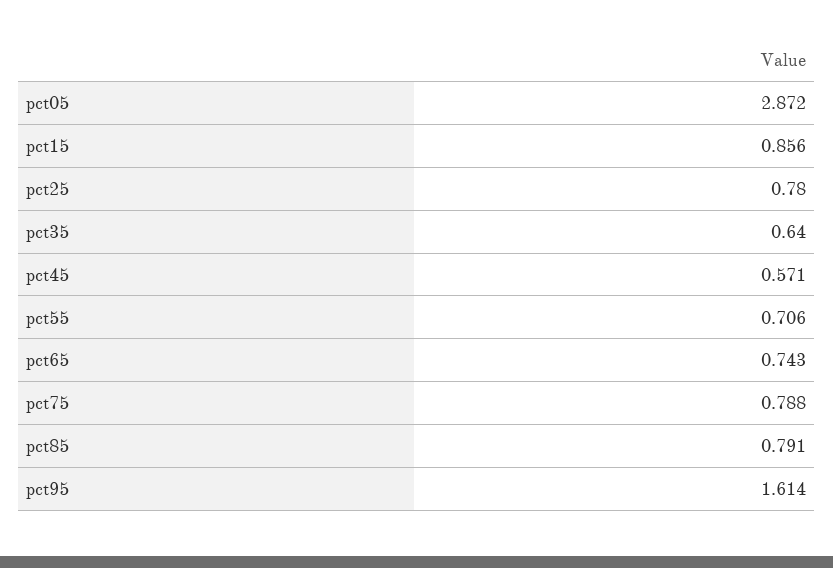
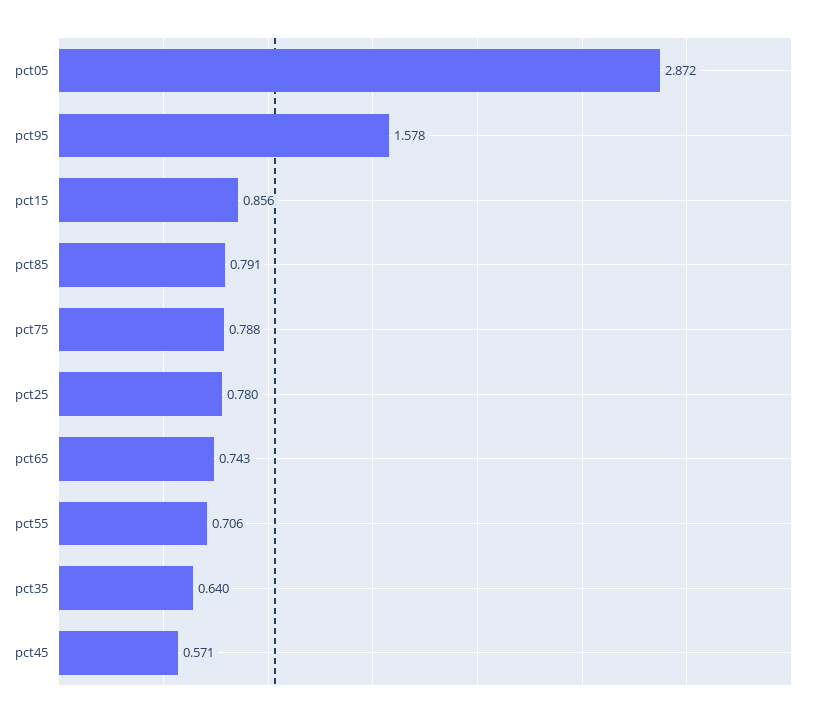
pct95: 1.614 -> 1.578

